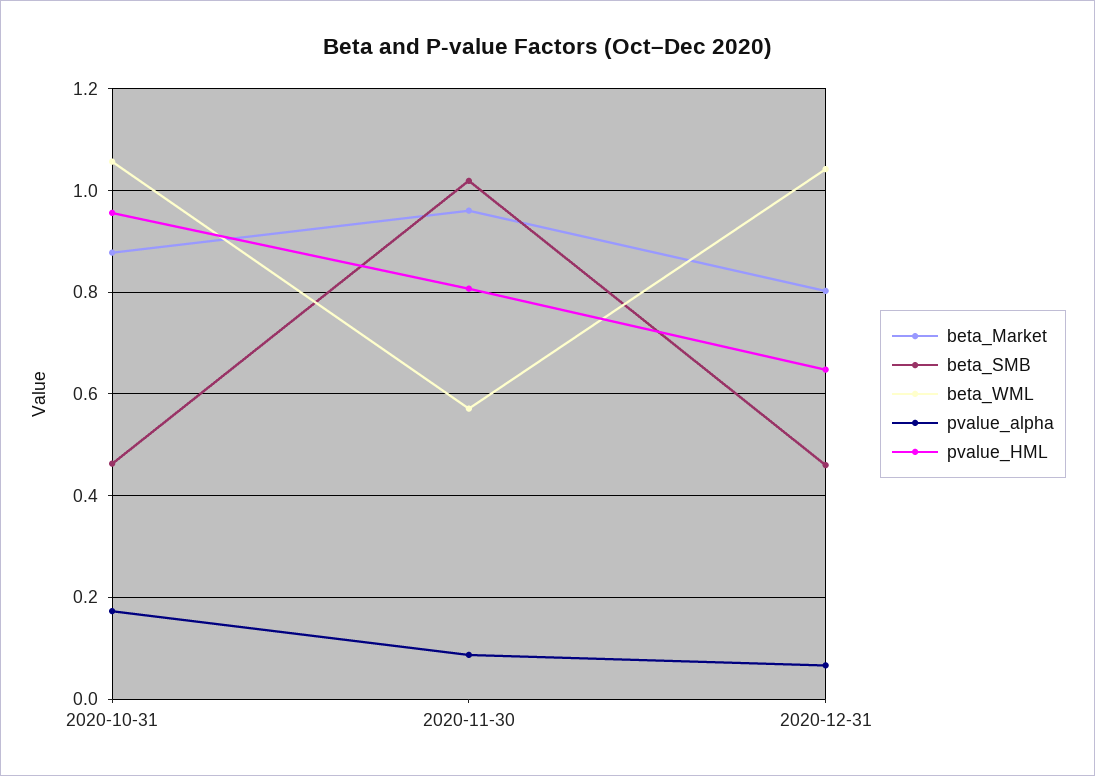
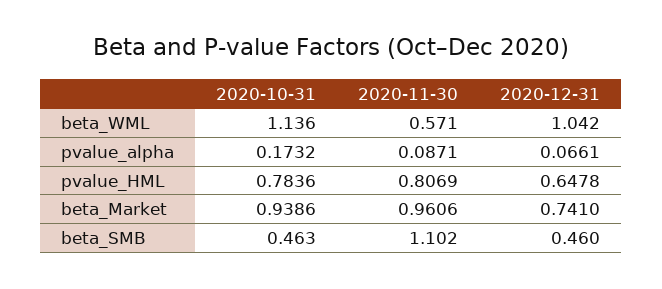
beta_Market, 2020-10-31: 0.88 -> 0.9386
beta_WML, 2020-10-31: 1.06 -> 1.136
pvalue_HML, 2020-10-31: 0.96 -> 0.7836
beta_SMB, 2020-11-30: 1.02 -> 1.102
beta_Market, 2020-12-31: 0.8 -> 0.741

